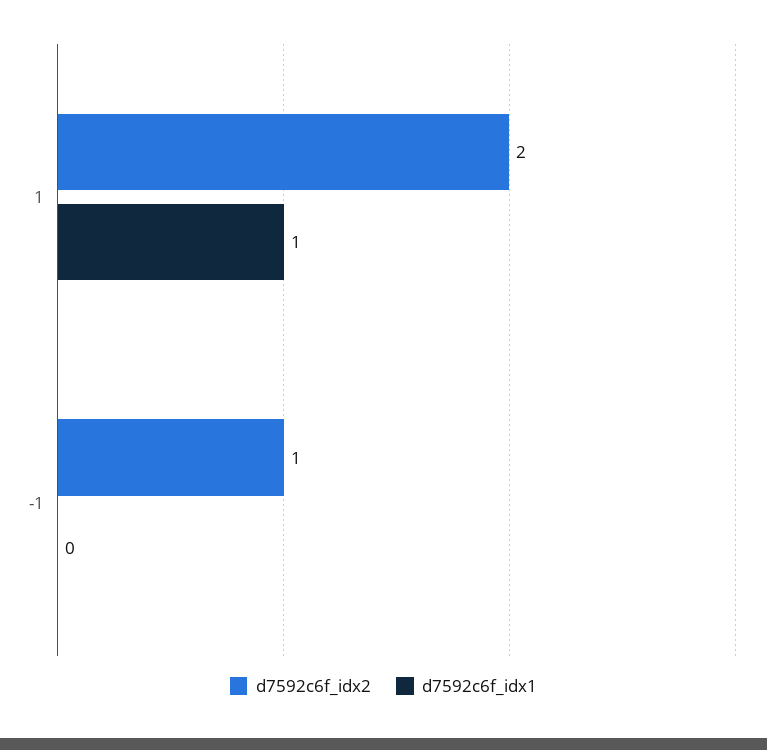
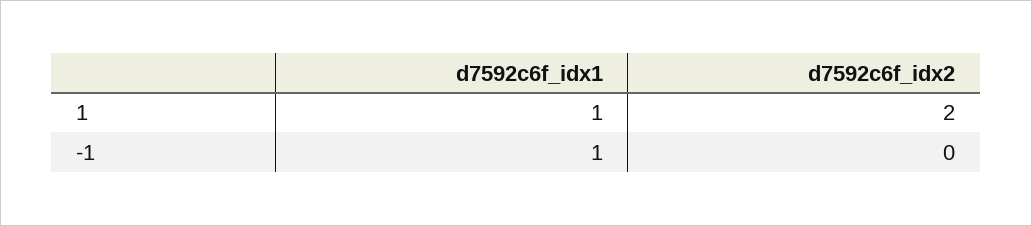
d7592c6f_idx2, -1: 1 -> 0
d7592c6f_idx1, -1: 0 -> 1

